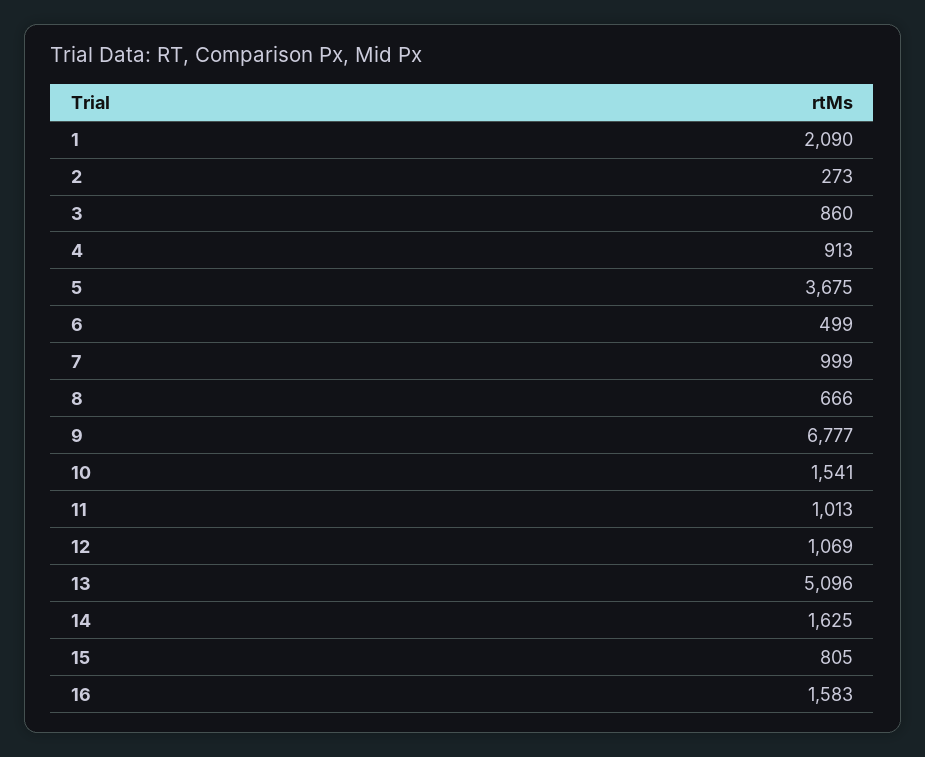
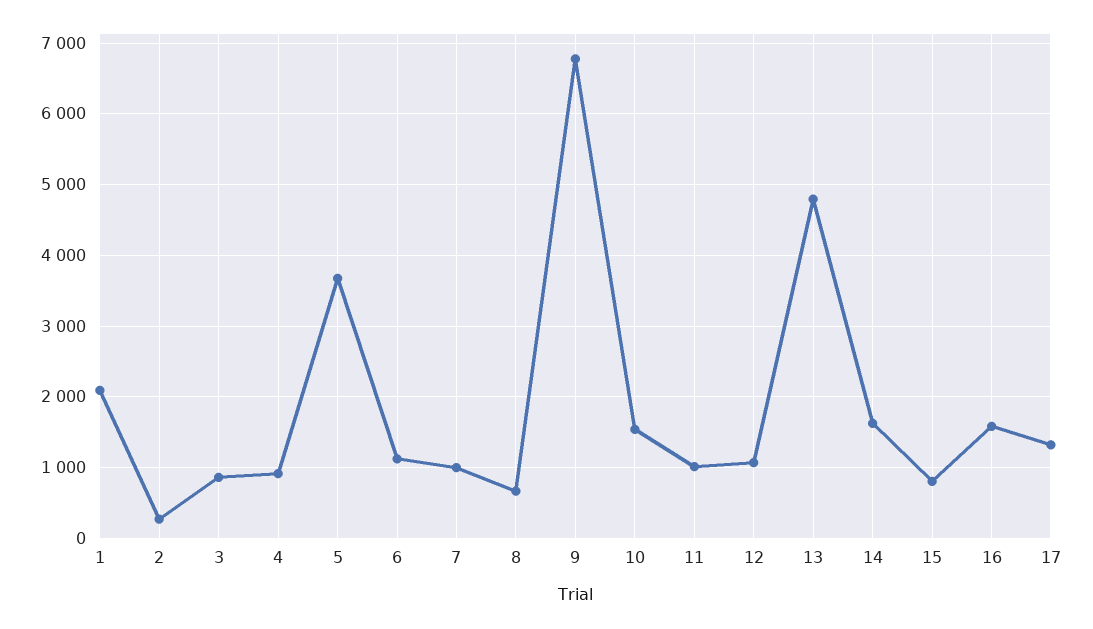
6: 499 -> 1100
13: 5096 -> 4800
17: none -> 1300

